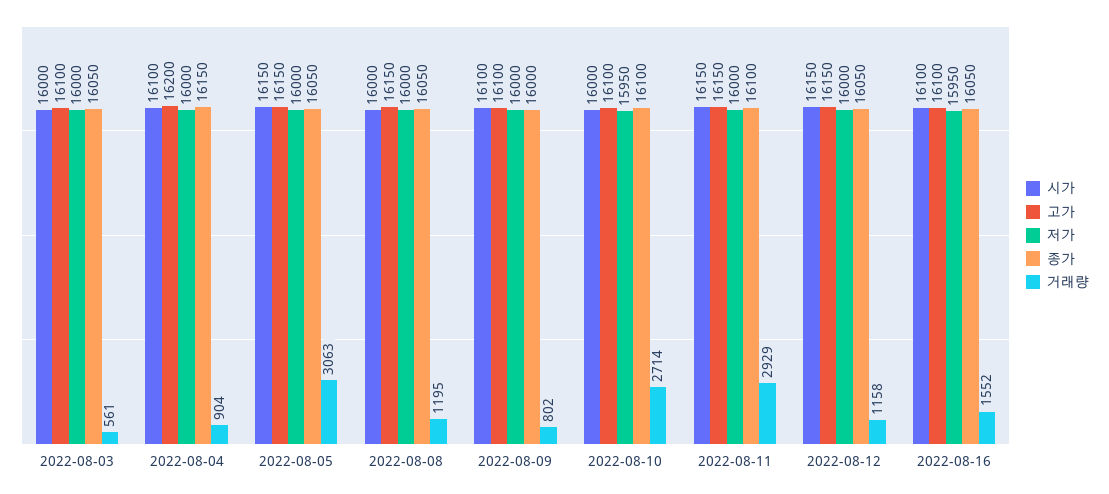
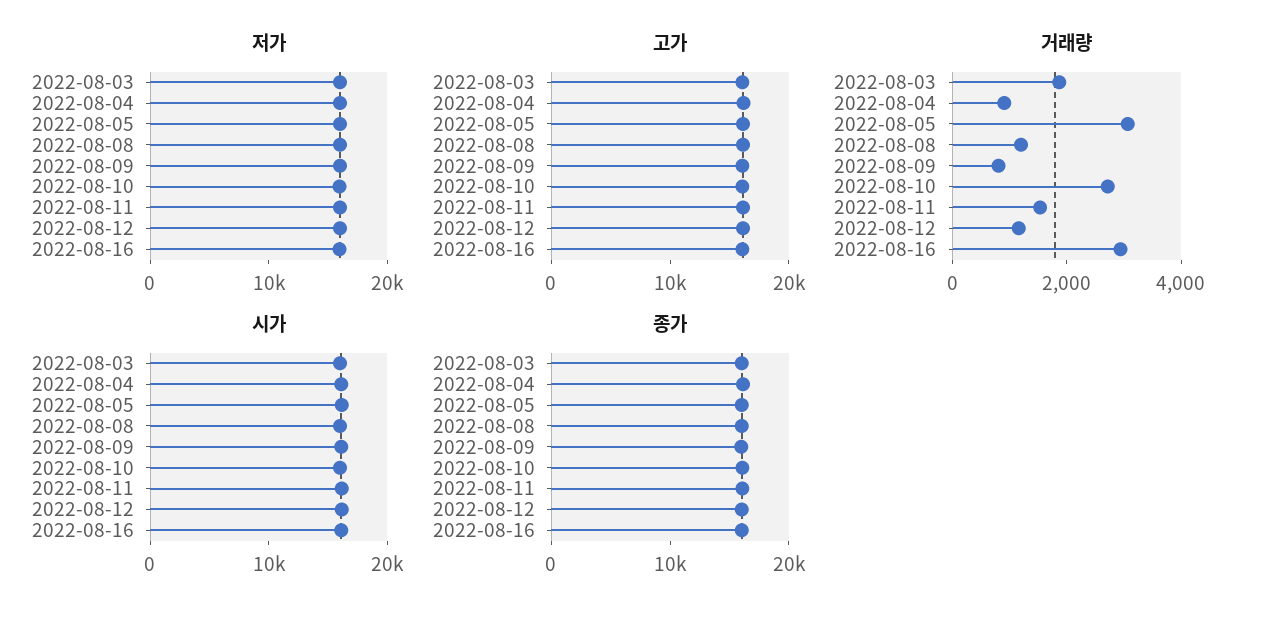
거래량, 2022-08-03: 561 -> 2000
거래량, 2022-08-11: 2929 -> 1500
거래량, 2022-08-16: 1552 -> 3000

